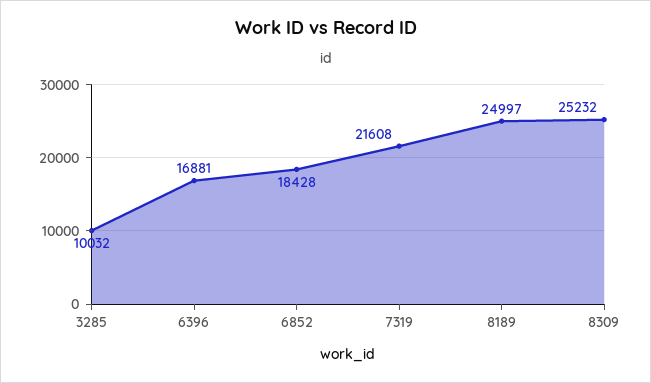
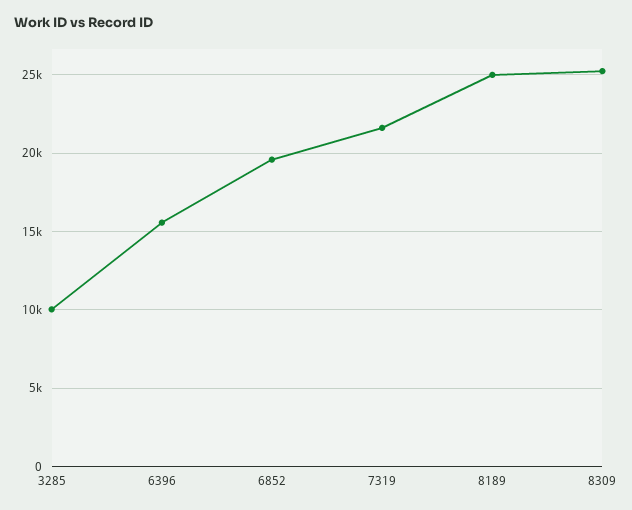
6396: 16881 -> 15500
6852: 18428 -> 19500

